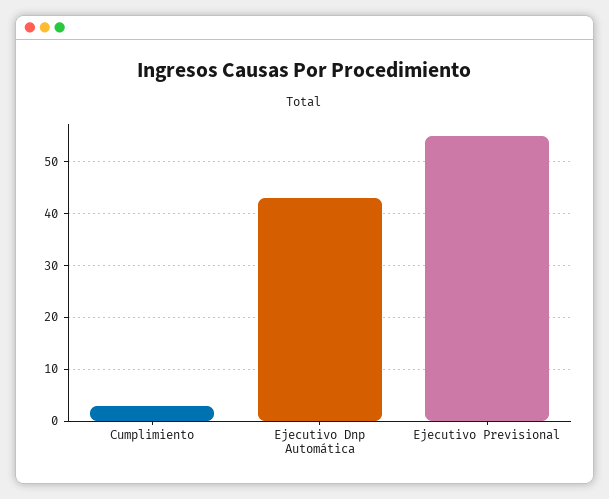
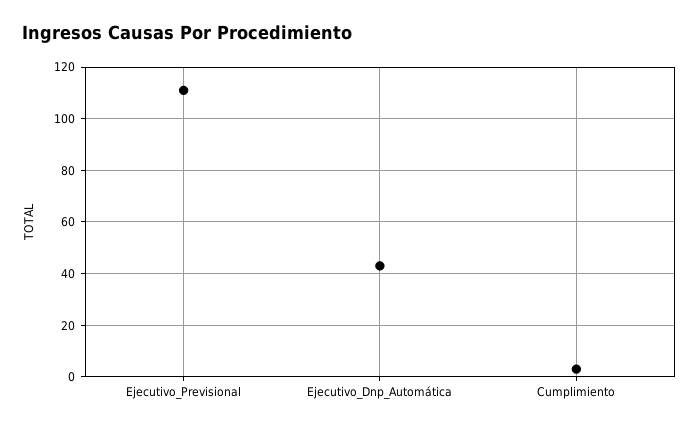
Ejecutivo Previsional: 55 -> 110

